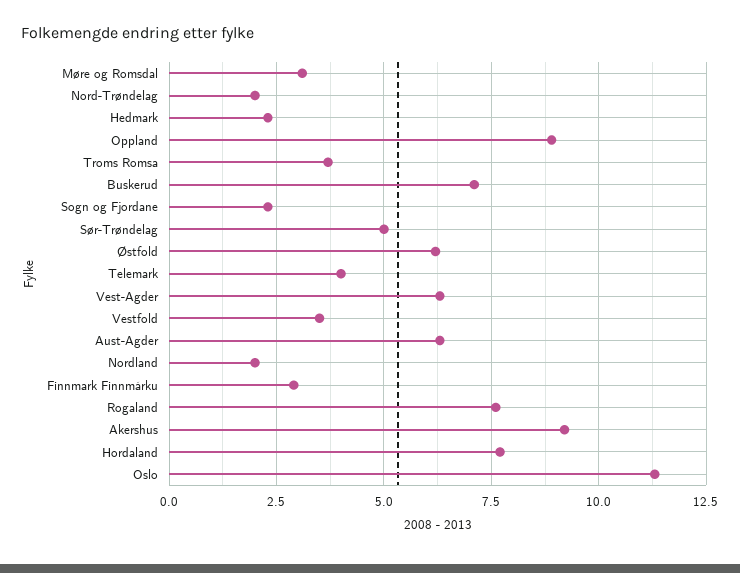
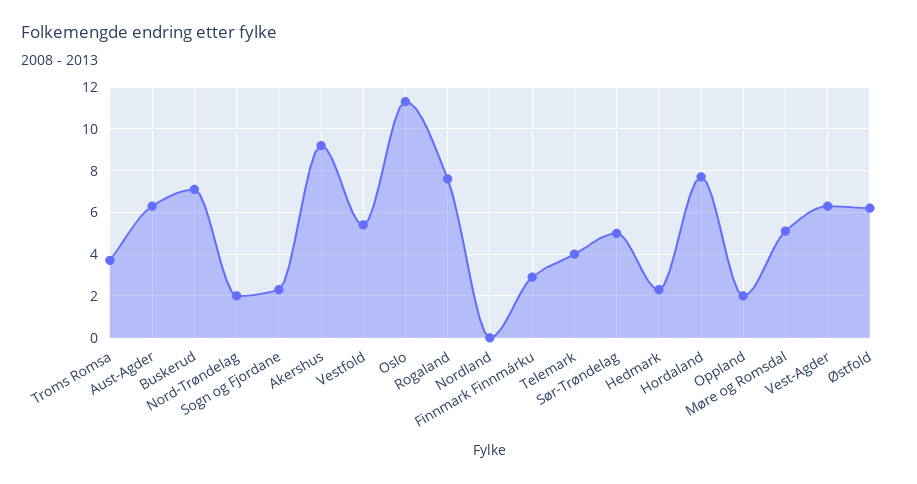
Møre og Romsdal: 3 -> 5
Oppland: 9 -> 2
Vestfold: 3.5 -> 5.5
Nordland: 2 -> 0

